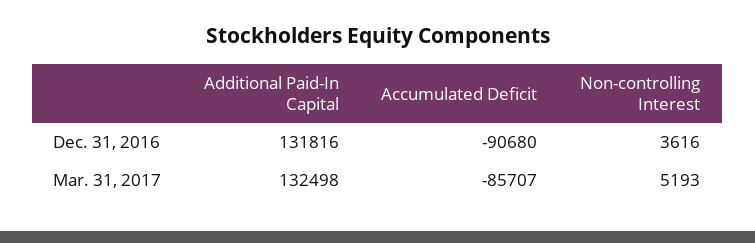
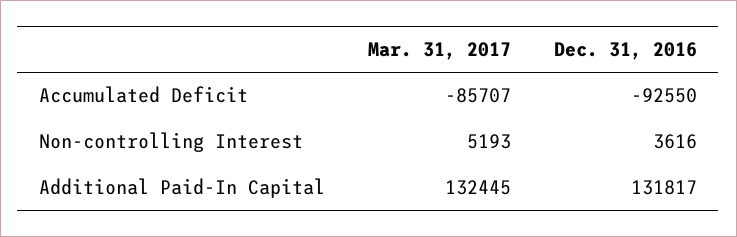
Additional Paid-In Capital, Dec. 31, 2016: 131816 -> 131817
Accumulated Deficit, Dec. 31, 2016: -90680 -> -92550
Additional Paid-In Capital, Mar. 31, 2017: 132498 -> 132445

